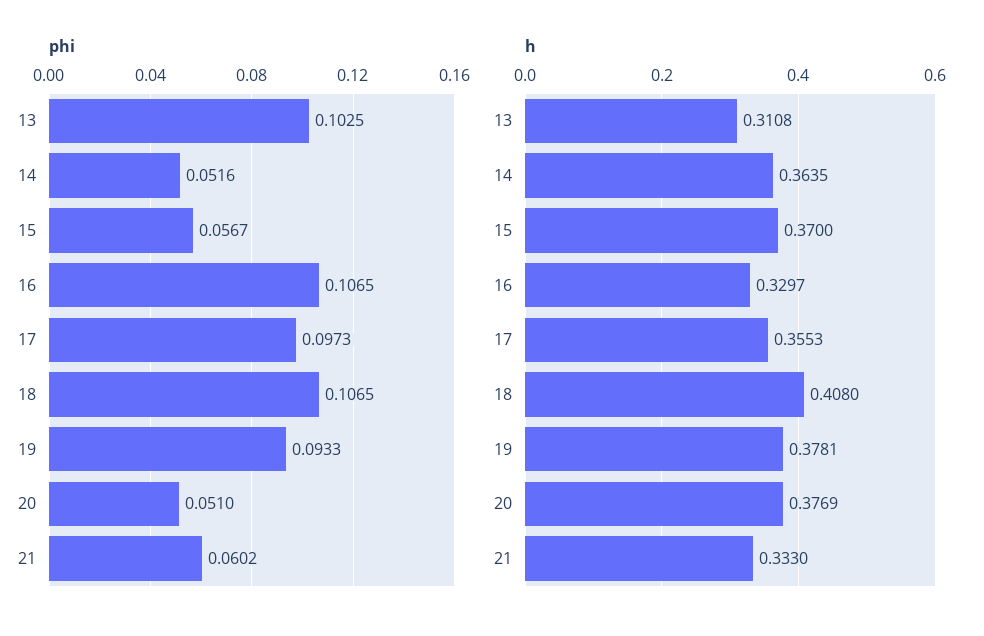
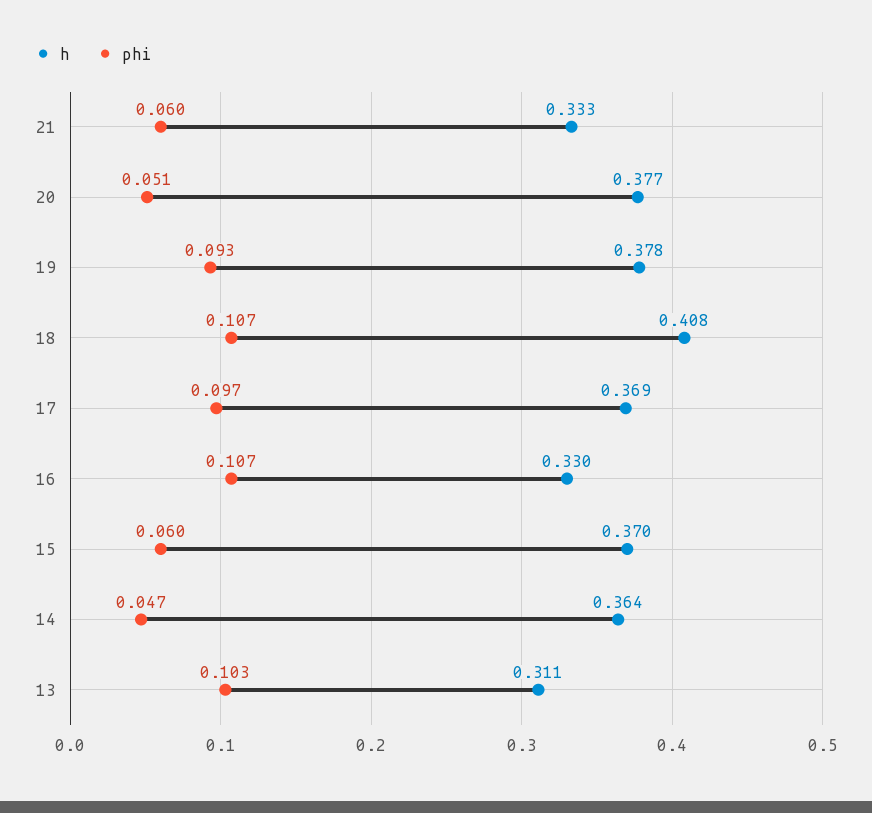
phi, 14: 0.0516 -> 0.047
phi, 15: 0.0567 -> 0.06
h, 17: 0.3553 -> 0.369

